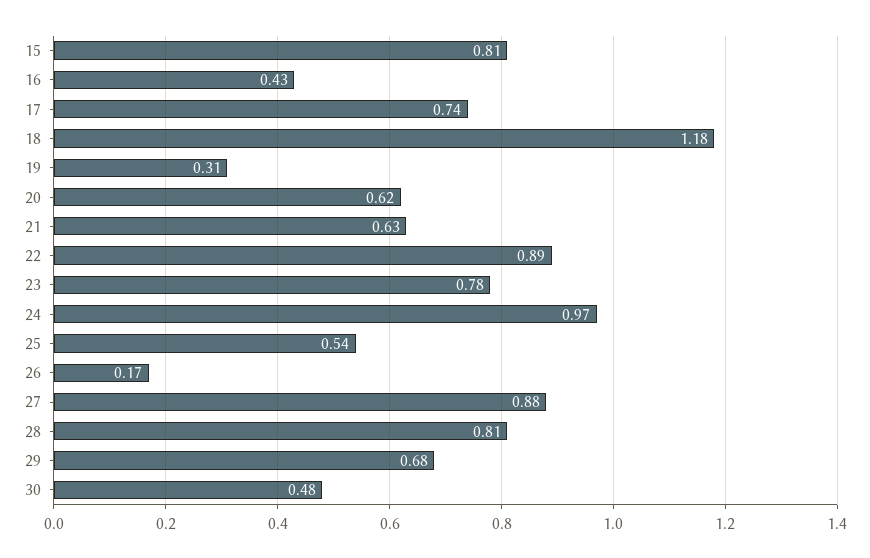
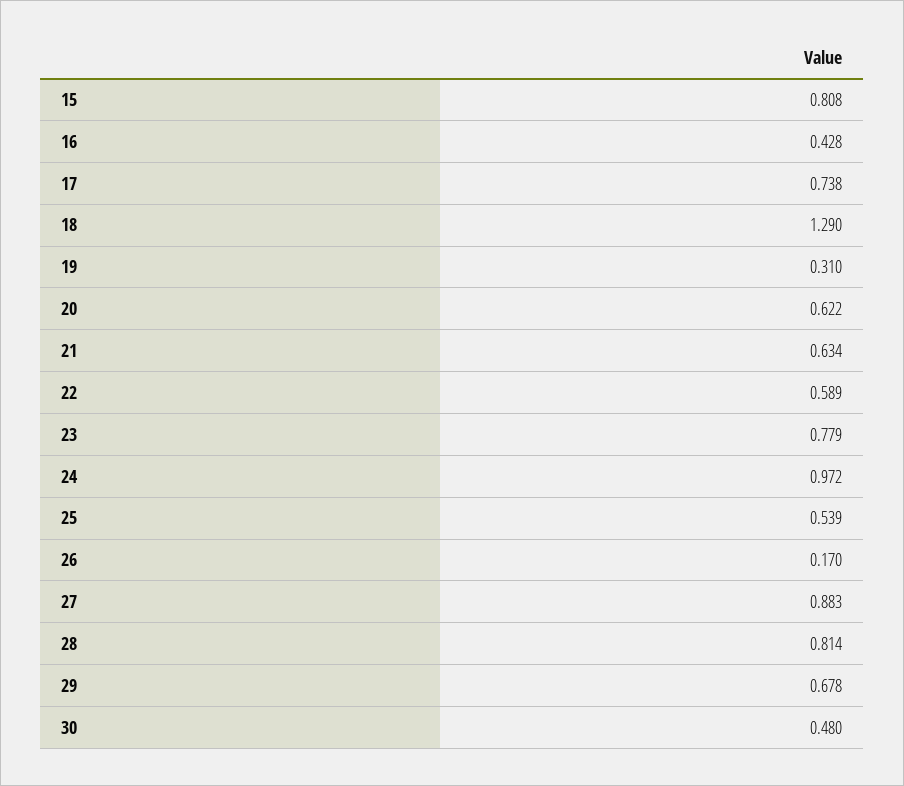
18: 1.18 -> 1.29
22: 0.89 -> 0.589

